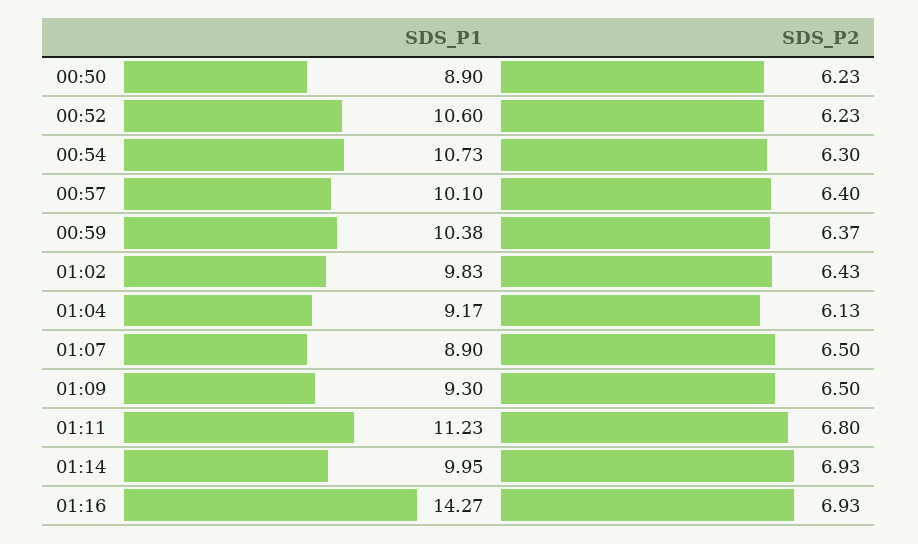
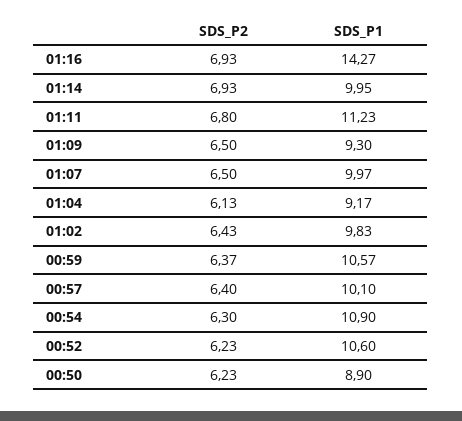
SDS_P1, 00:54: 10.73 -> 10.9
SDS_P1, 00:59: 10.38 -> 10.57
SDS_P1, 01:07: 8.9 -> 9.97

